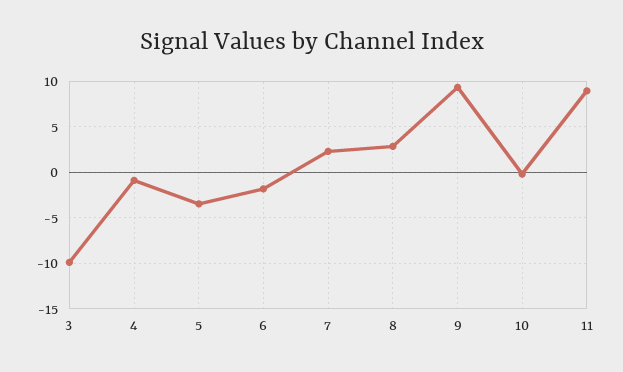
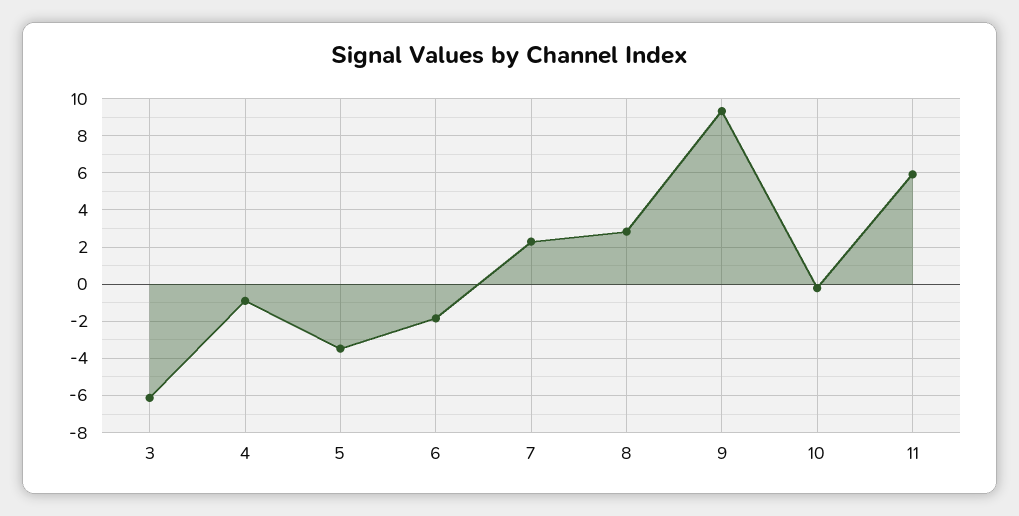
3: -10 -> -6
11: 9 -> 6

